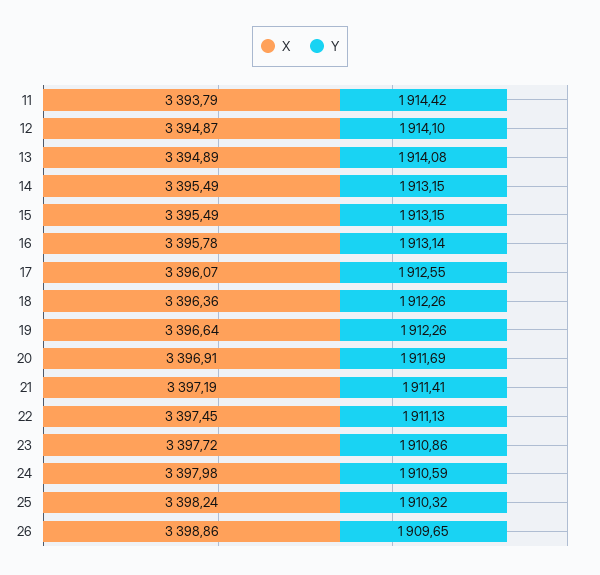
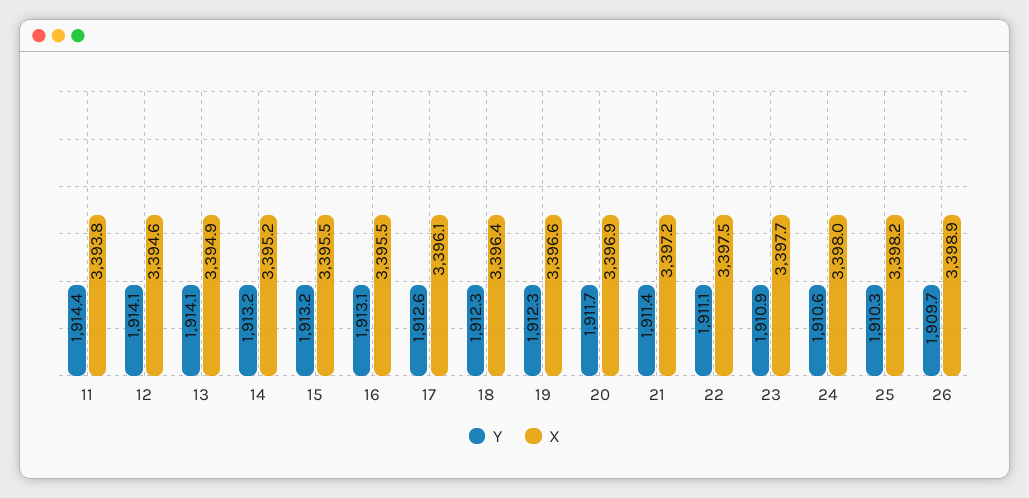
X, 12: 3394.87 -> 3394.6
X, 14: 3395.49 -> 3395.2
X, 16: 3395.78 -> 3395.5

